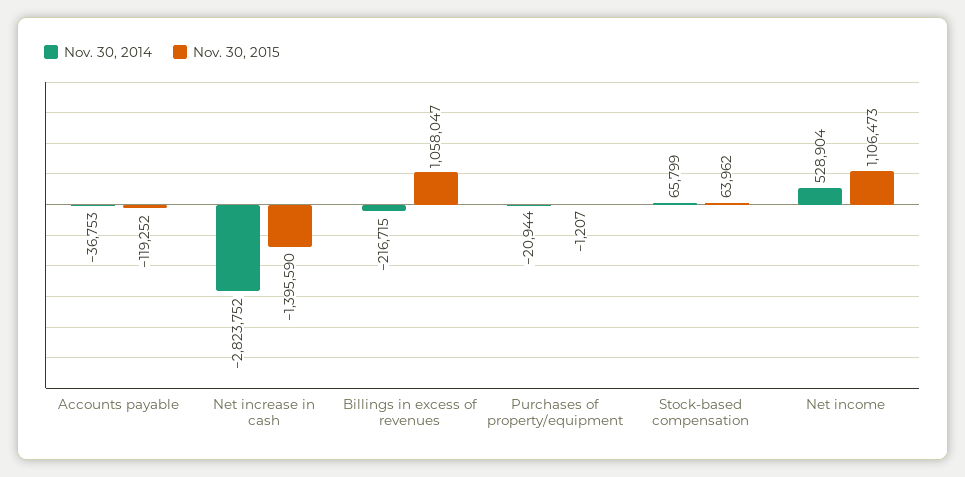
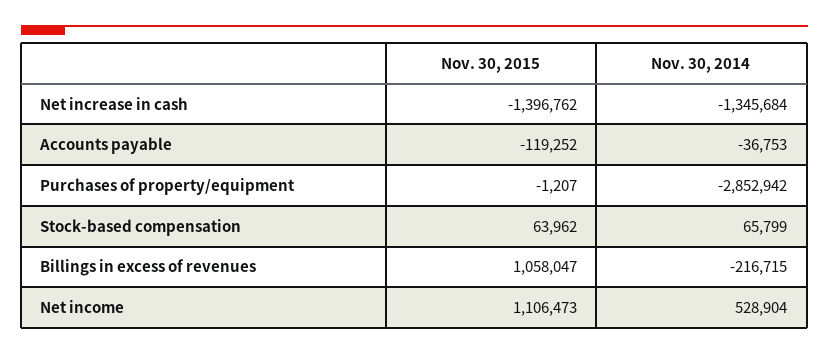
Nov. 30, 2014, Net increase in cash: -2823752 -> -1345684
Nov. 30, 2015, Net increase in cash: -1395590 -> -1396762
Nov. 30, 2014, Purchases of property/equipment: -20944 -> -2852942

